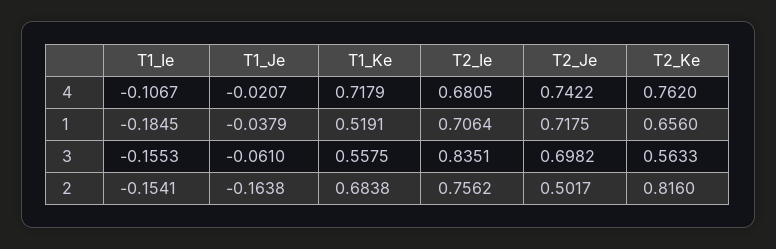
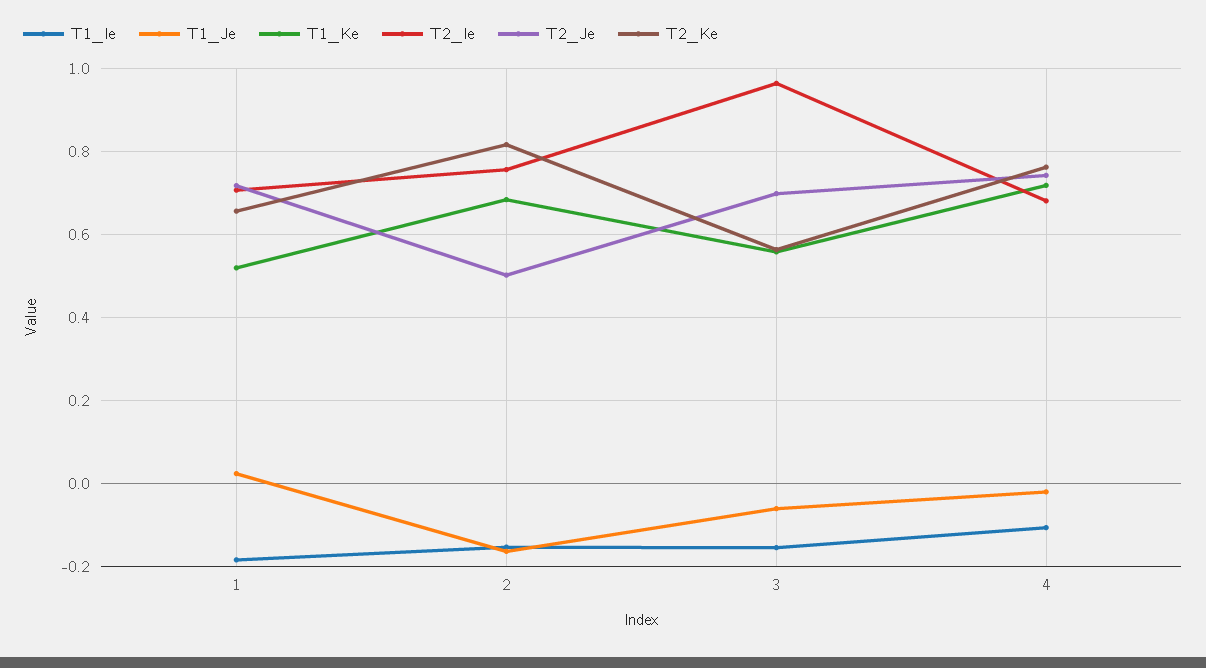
T1_Je, 1: -0.0379 -> 0.02
T2_Ie, 3: 0.8351 -> 0.96

